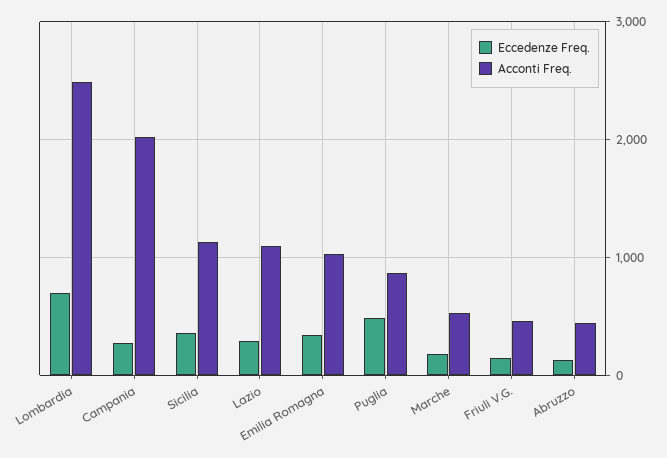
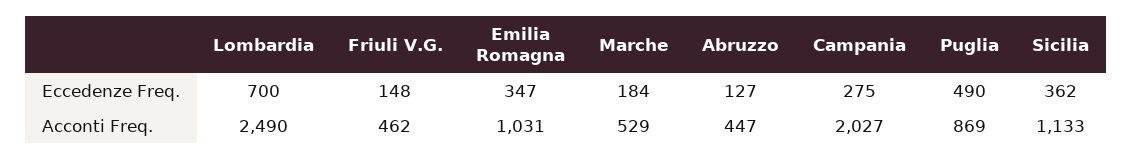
Eccedenze Freq., Lazio: 300 -> none
Acconti Freq., Lazio: 1100 -> none

